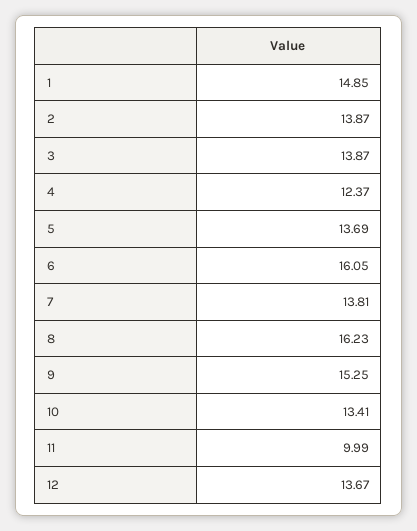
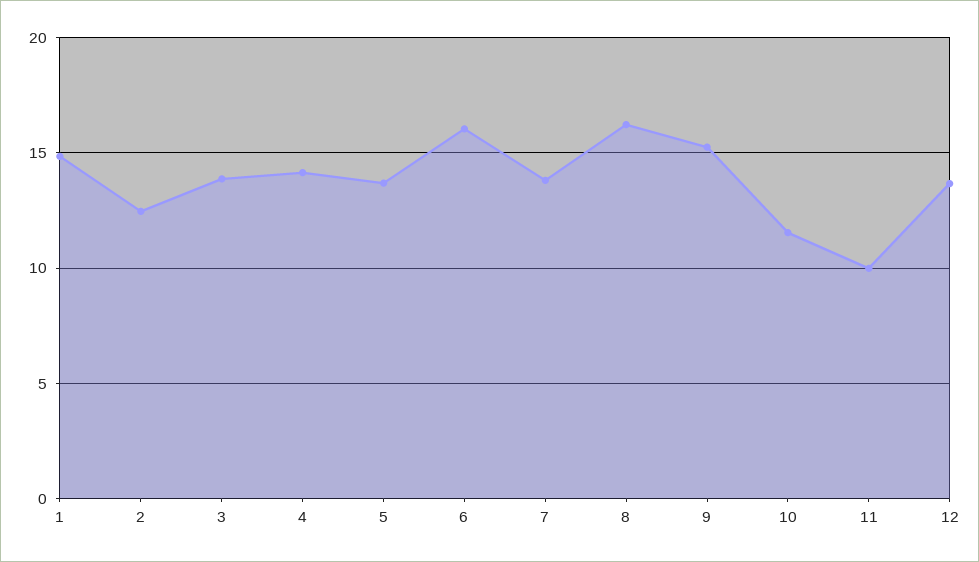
2: 13.87 -> 12.5
4: 12.37 -> 14
10: 13.41 -> 11.5

